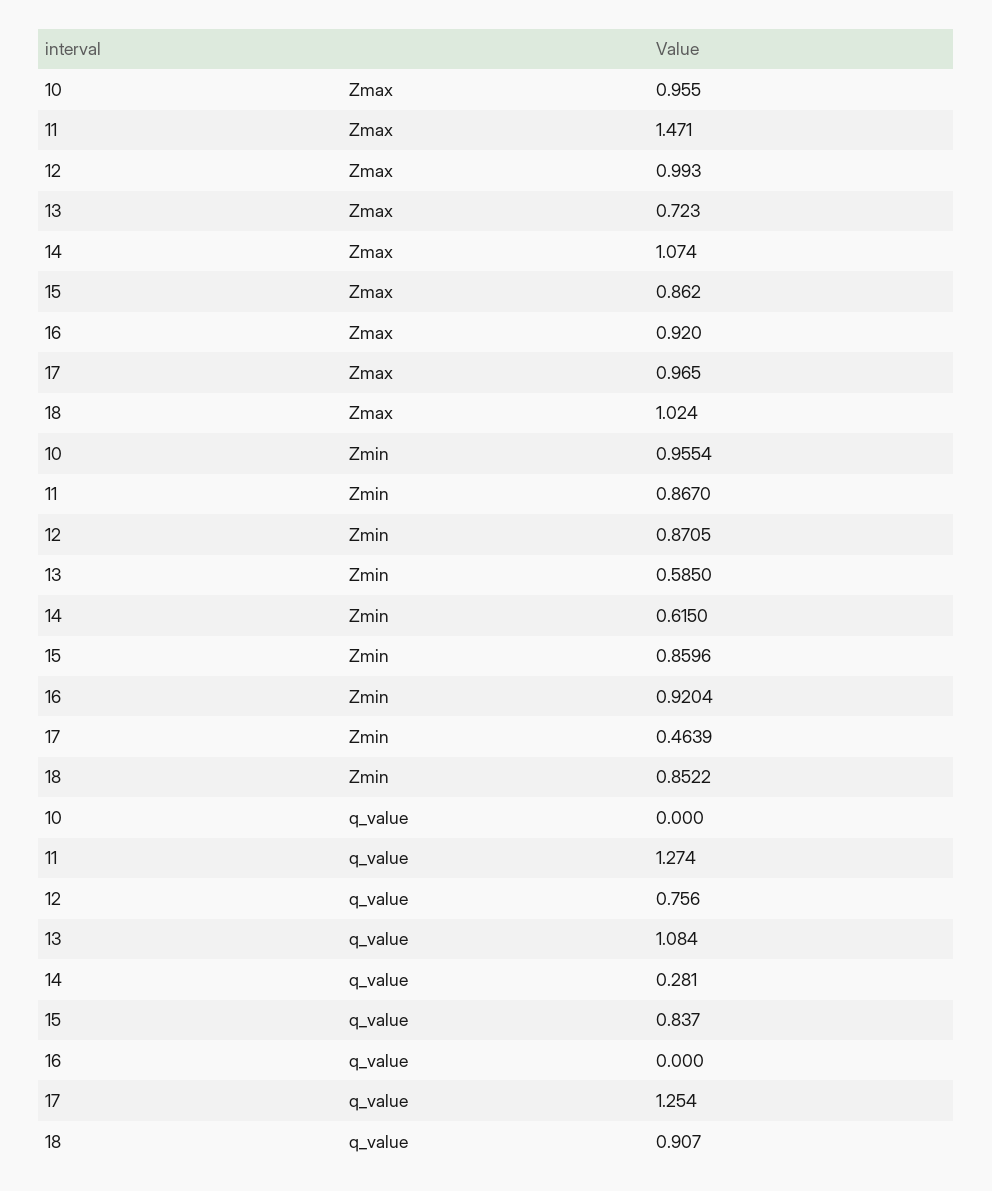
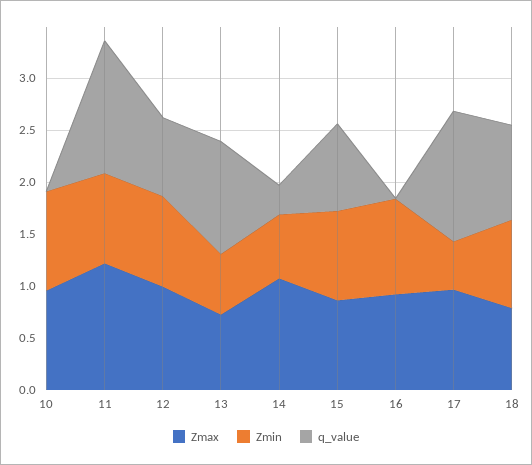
Zmax, 11: 1.471 -> 1.2
Zmax, 18: 1.024 -> 0.8

